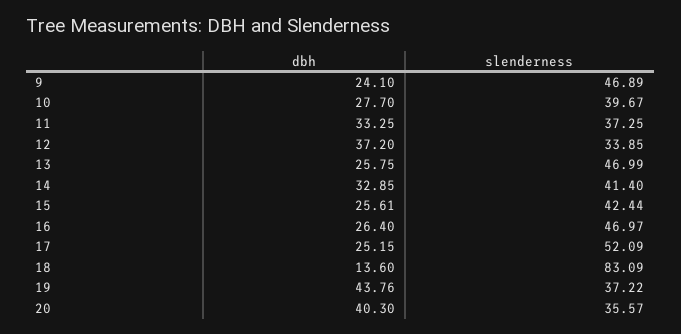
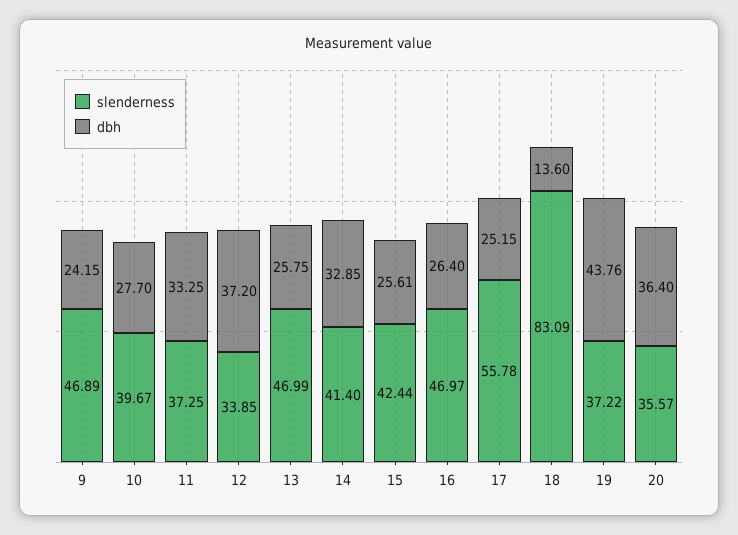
dbh, 9: 24.1 -> 24.15
slenderness, 17: 52.09 -> 55.78
dbh, 20: 40.3 -> 36.4

